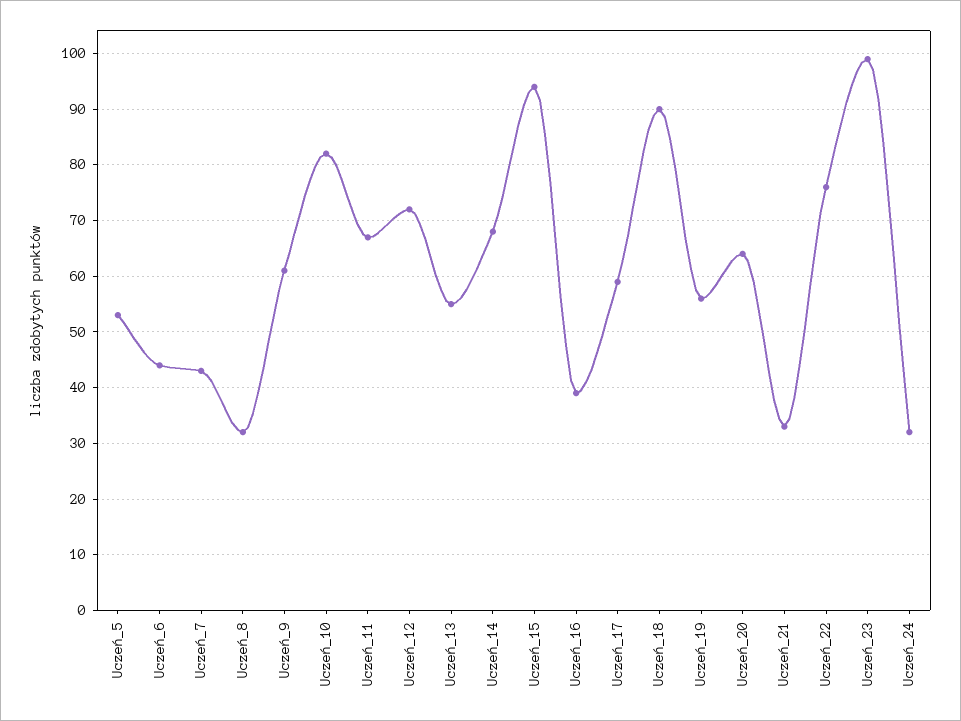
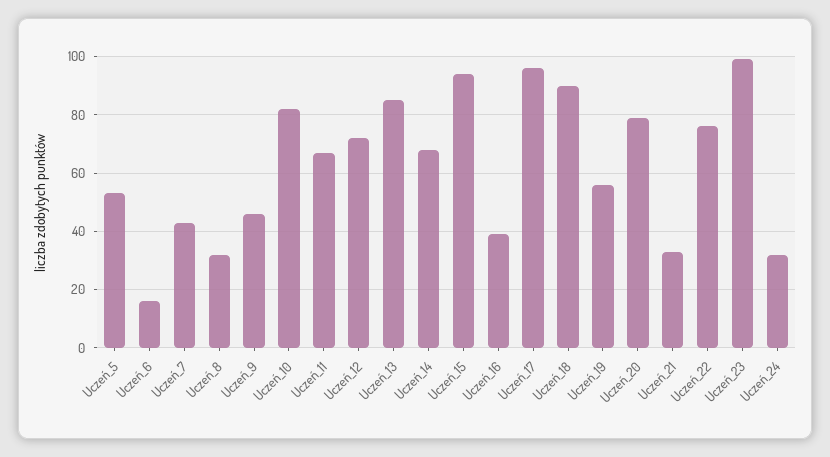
Uczeń_6: 45 -> 15
Uczeń_9: 60 -> 45
Uczeń_13: 55 -> 85
Uczeń_17: 60 -> 95
Uczeń_20: 65 -> 80

